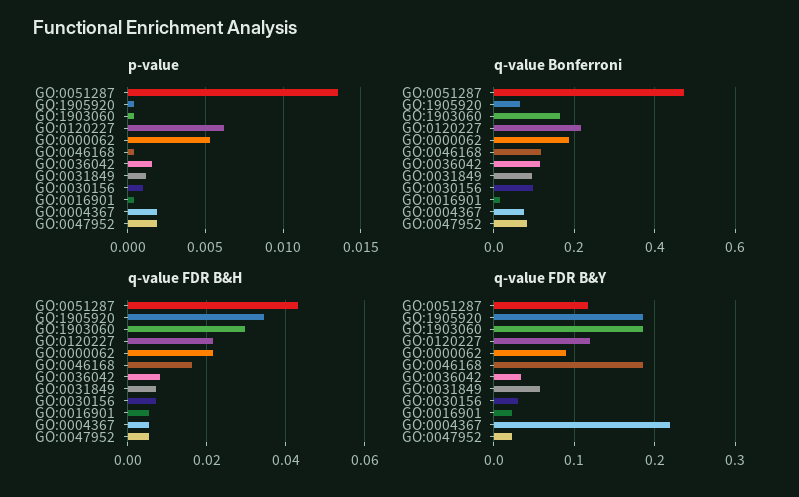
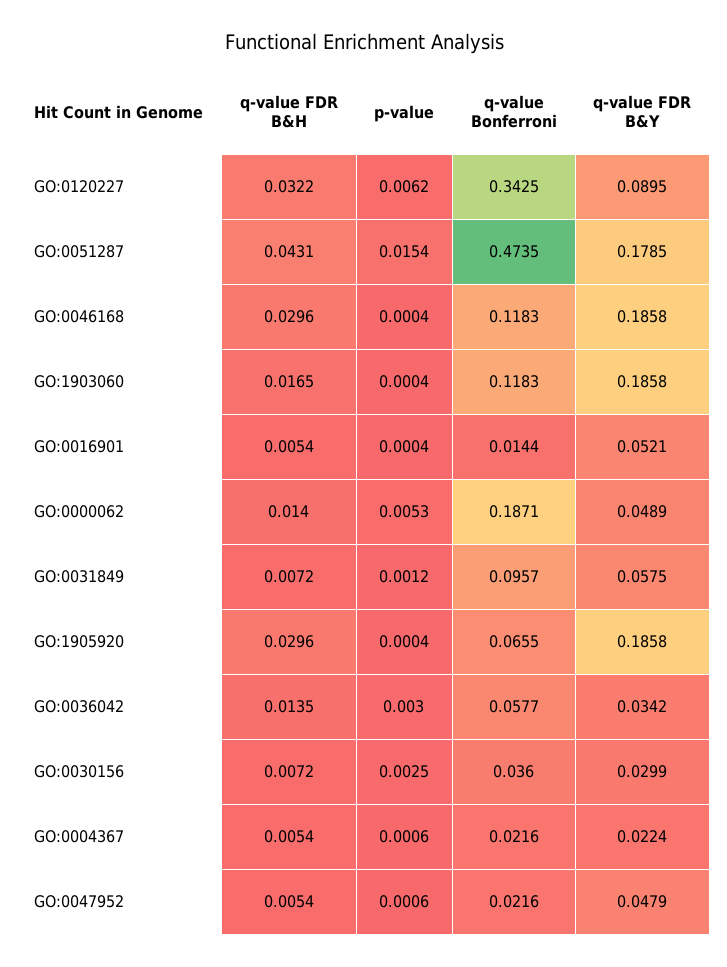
p-value, GO:0051287: 0.0135 -> 0.0154
p-value, GO:0036042: 0.0015 -> 0.003
p-value, GO:0030156: 0.001 -> 0.0025
p-value, GO:0004367: 0.002 -> 0.0006
p-value, GO:0047952: 0.002 -> 0.0006
q-value Bonferroni, GO:1903060: 0.16 -> 0.1183
q-value Bonferroni, GO:0120227: 0.22 -> 0.3425
q-value Bonferroni, GO:0036042: 0.12 -> 0.0577
q-value Bonferroni, GO:0030156: 0.1 -> 0.036
q-value Bonferroni, GO:0004367: 0.08 -> 0.0216
q-value Bonferroni, GO:0047952: 0.08 -> 0.0216
q-value FDR B&H, GO:1905920: 0.034 -> 0.0296
q-value FDR B&H, GO:1903060: 0.03 -> 0.0165
q-value FDR B&H, GO:0120227: 0.022 -> 0.0322
q-value FDR B&H, GO:0000062: 0.022 -> 0.014
q-value FDR B&H, GO:0046168: 0.016 -> 0.0296
q-value FDR B&H, GO:0036042: 0.008 -> 0.0135
q-value FDR B&Y, GO:0051287: 0.12 -> 0.1785
q-value FDR B&Y, GO:0120227: 0.12 -> 0.0895
q-value FDR B&Y, GO:0000062: 0.09 -> 0.0489
q-value FDR B&Y, GO:0016901: 0.02 -> 0.0521
q-value FDR B&Y, GO:0004367: 0.22 -> 0.0224
q-value FDR B&Y, GO:0047952: 0.02 -> 0.0479

